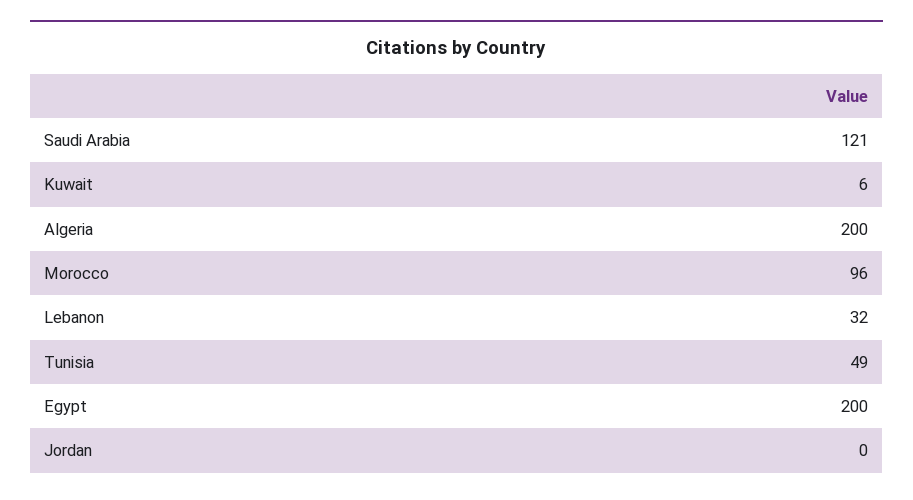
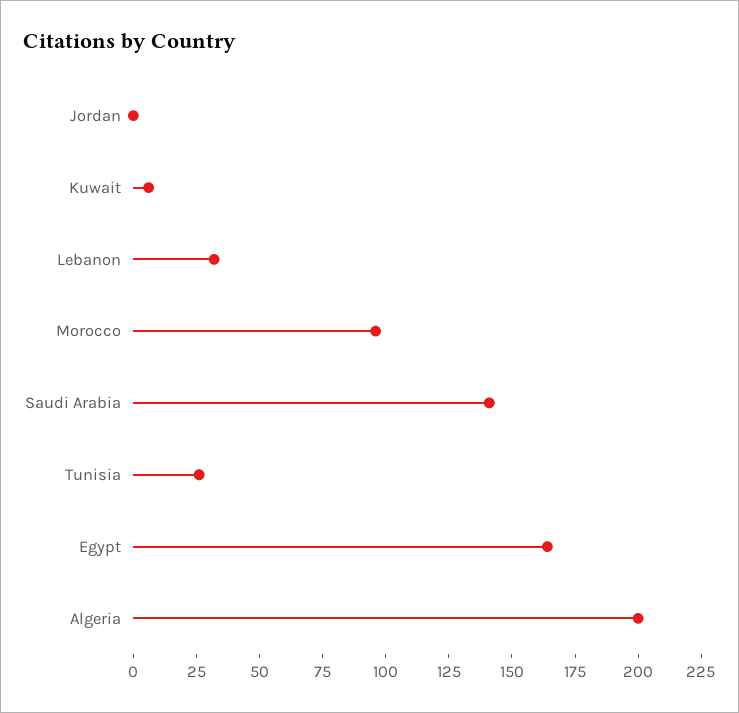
Saudi Arabia: 121 -> 140
Tunisia: 49 -> 25
Egypt: 200 -> 165

